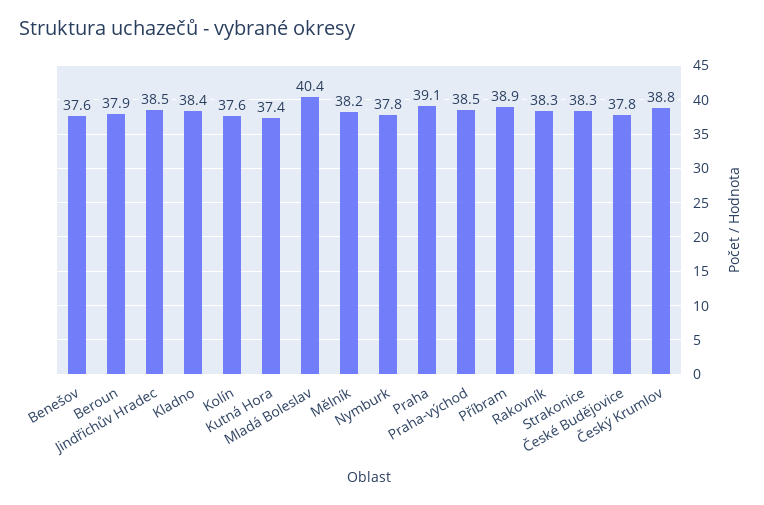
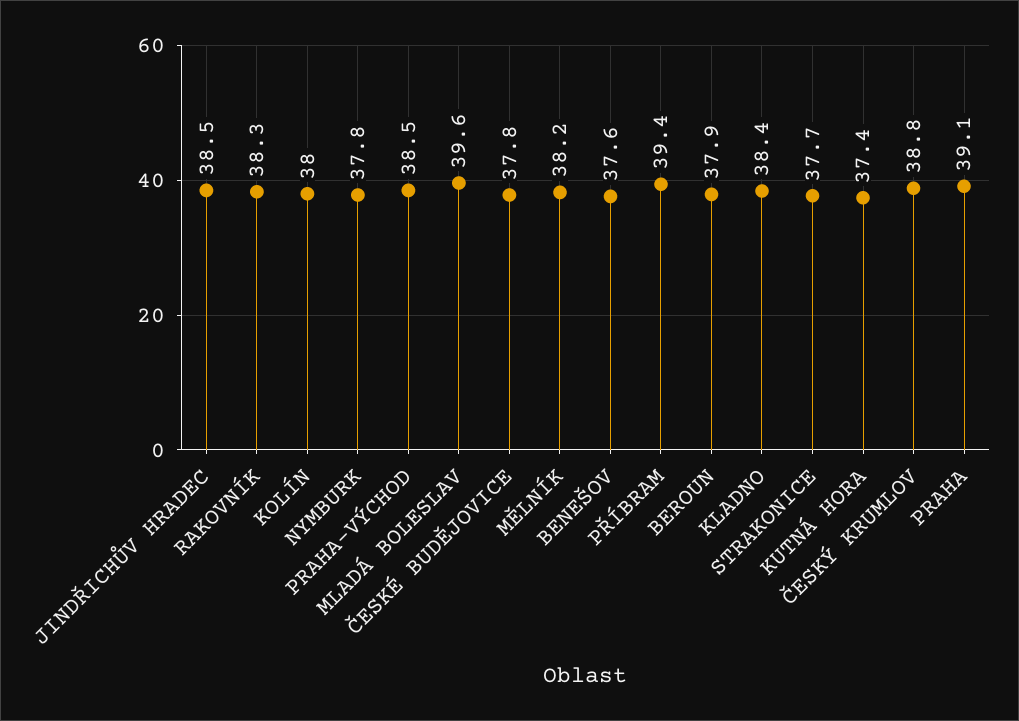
Kolín: 37.6 -> 38
Mladá Boleslav: 40.4 -> 39.6
Příbram: 38.9 -> 39.4
Strakonice: 38.3 -> 37.7

